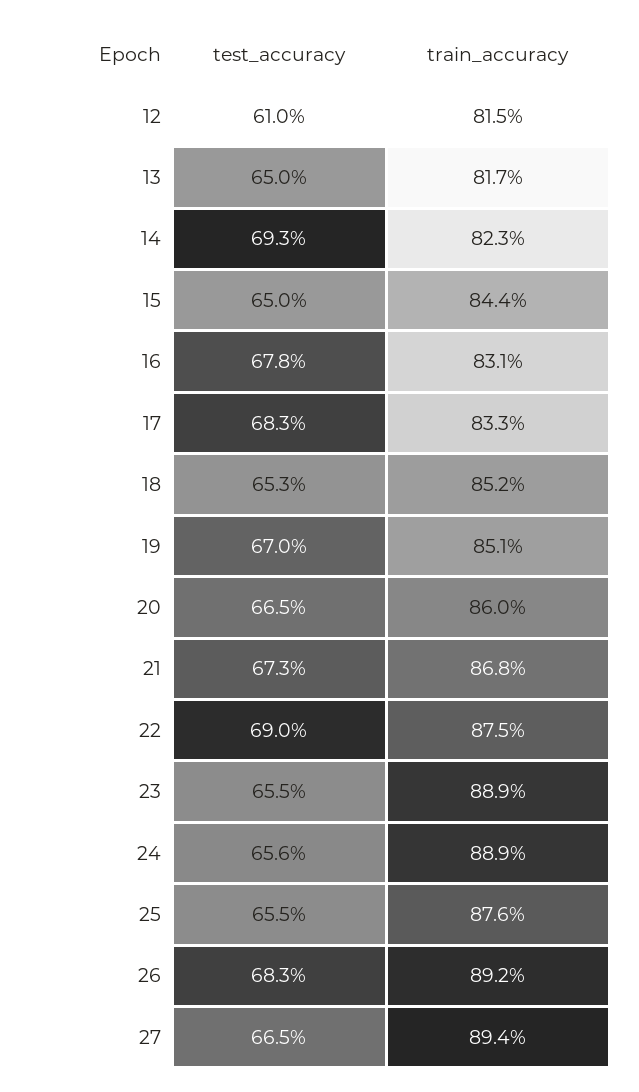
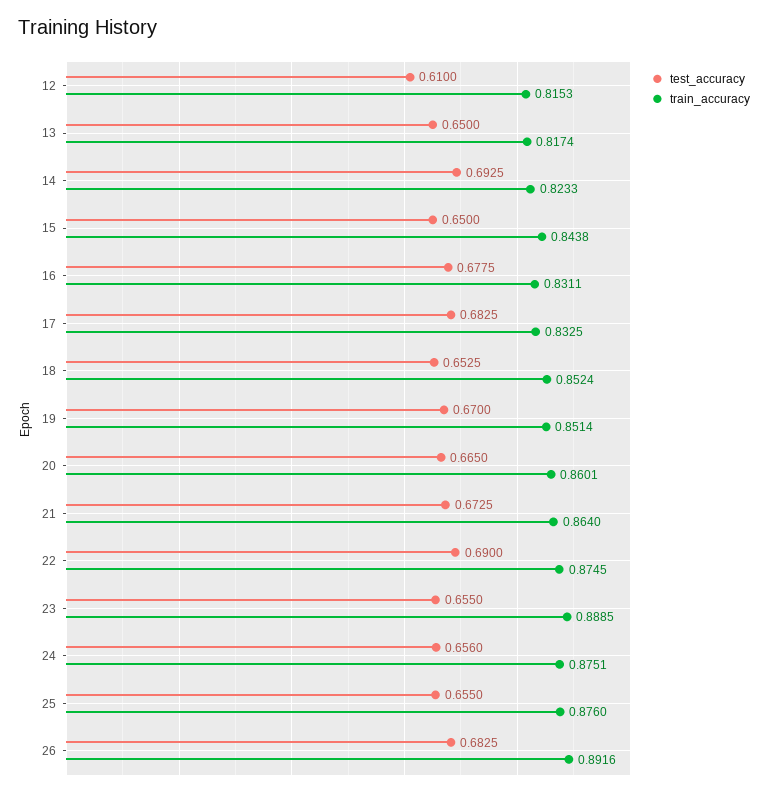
train_accuracy, 21: 0.868 -> 0.864
train_accuracy, 24: 0.889 -> 0.8751
test_accuracy, 27: 0.665 -> none
train_accuracy, 27: 0.894 -> none

